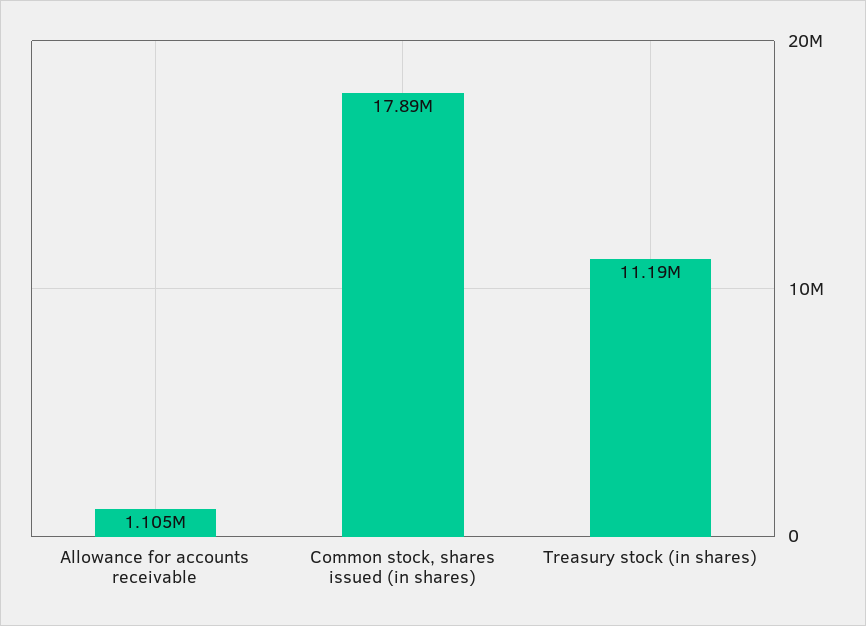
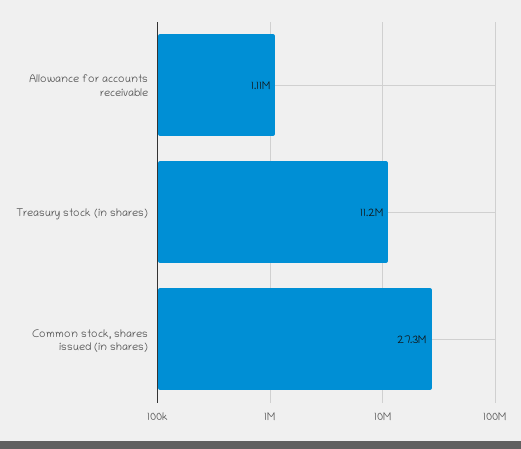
Common stock, shares issued (in shares): 17890000 -> 27300000

